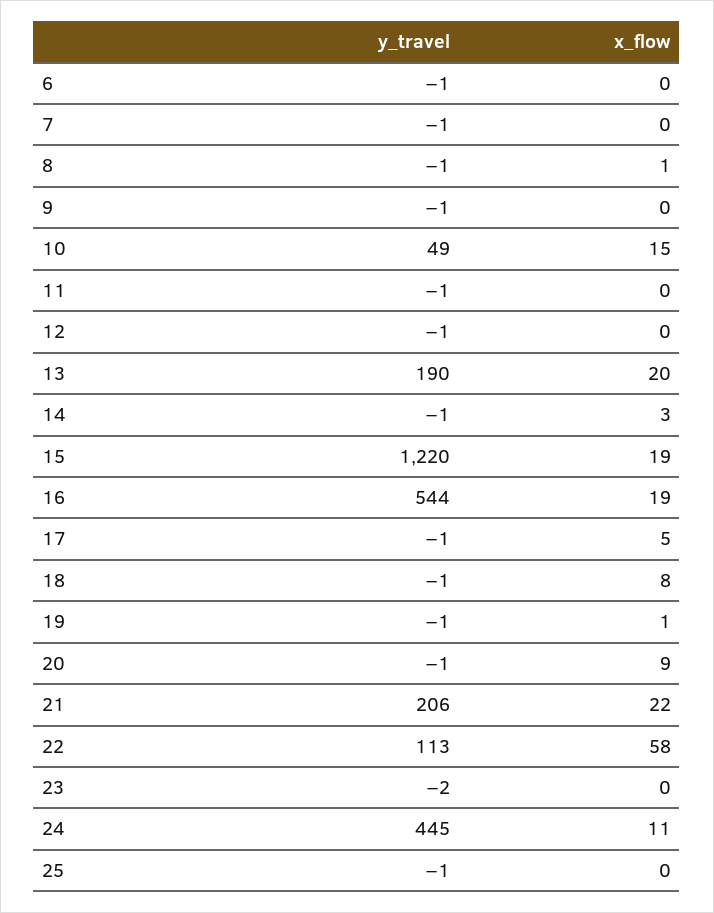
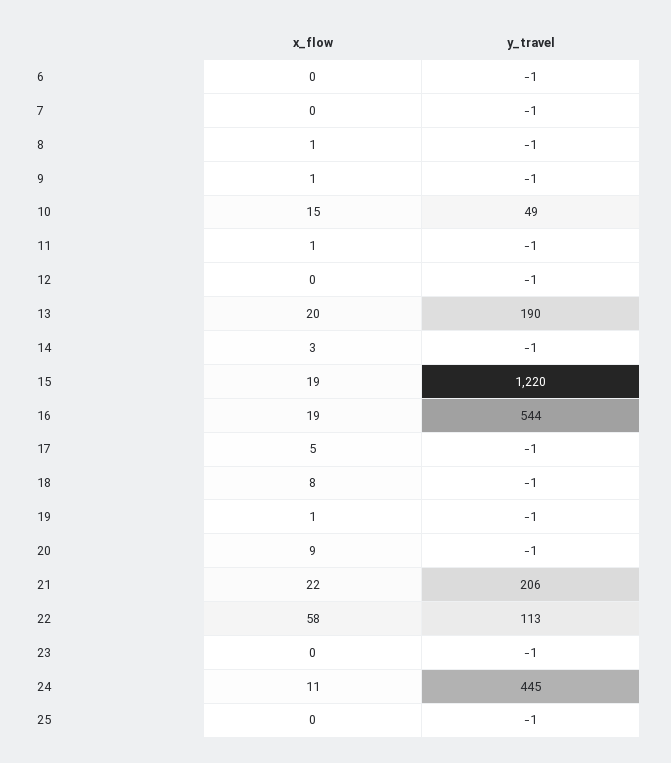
x_flow, 9: 0 -> 1
x_flow, 11: 0 -> 1
y_travel, 23: -2 -> -1

